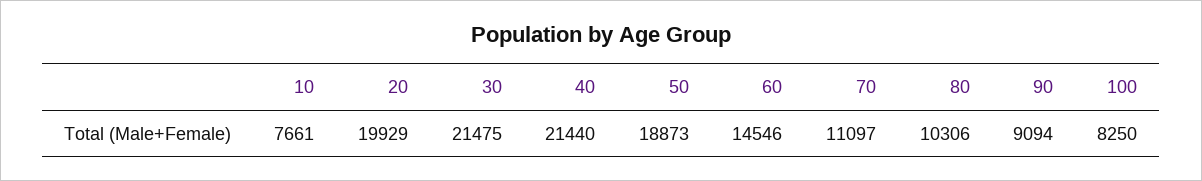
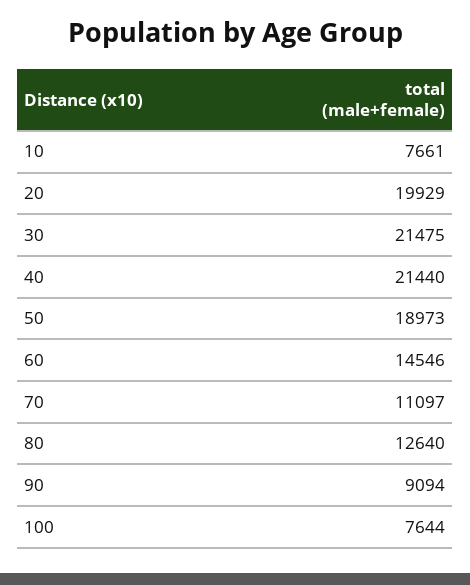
50: 18873 -> 18973
80: 10306 -> 12640
100: 8250 -> 7644

